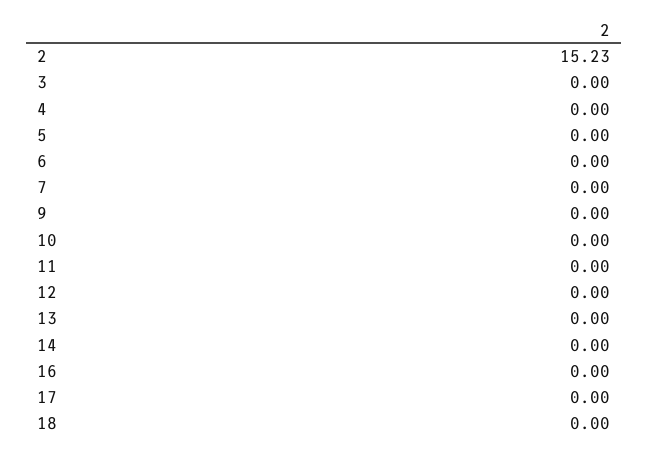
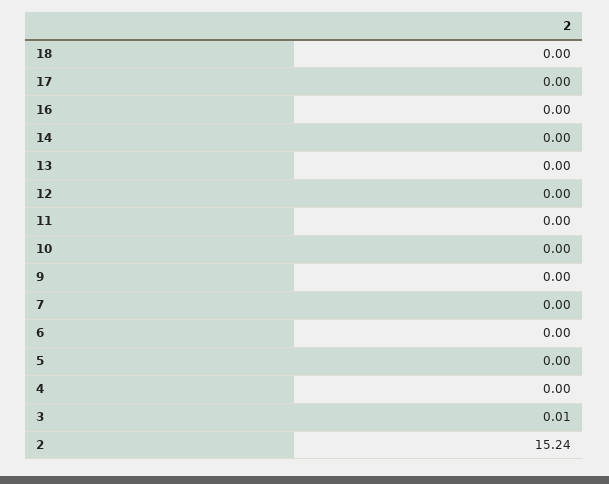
2: 15.23 -> 15.24
3: 0 -> 0.01

